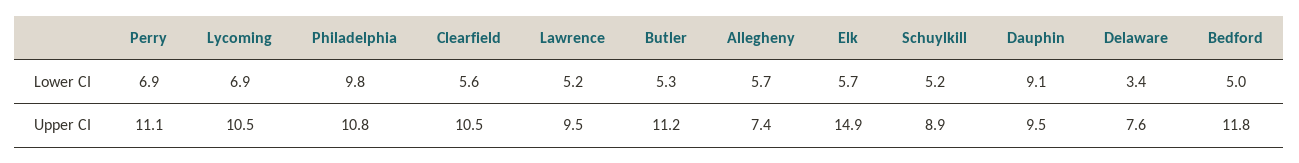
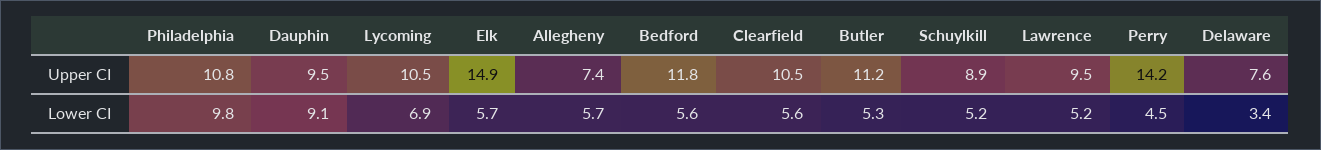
Perry, Lower CI: 6.9 -> 4.5
Bedford, Lower CI: 5 -> 5.6
Perry, Upper CI: 11.1 -> 14.2

